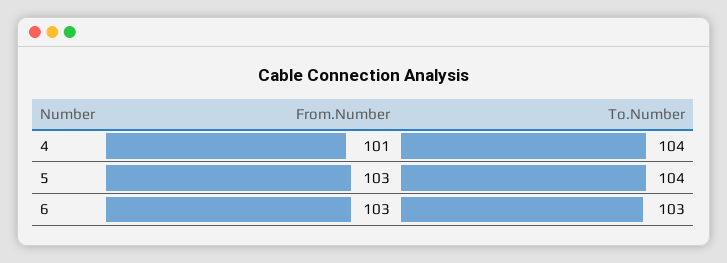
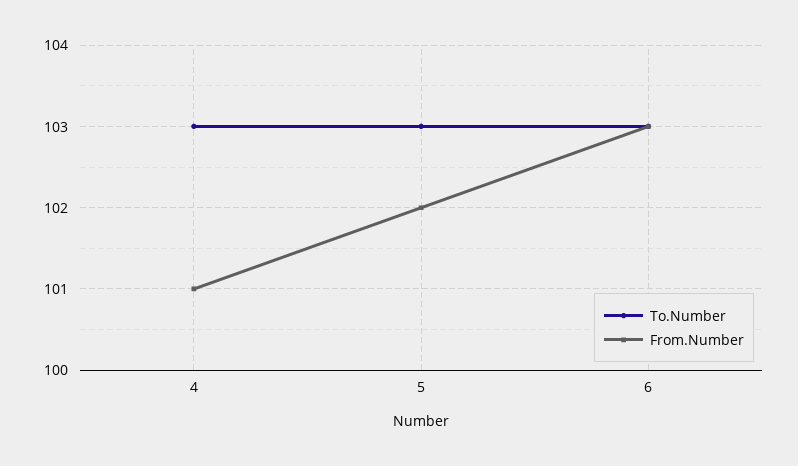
To.Number, 4: 104 -> 103
From.Number, 5: 103 -> 102
To.Number, 5: 104 -> 103

